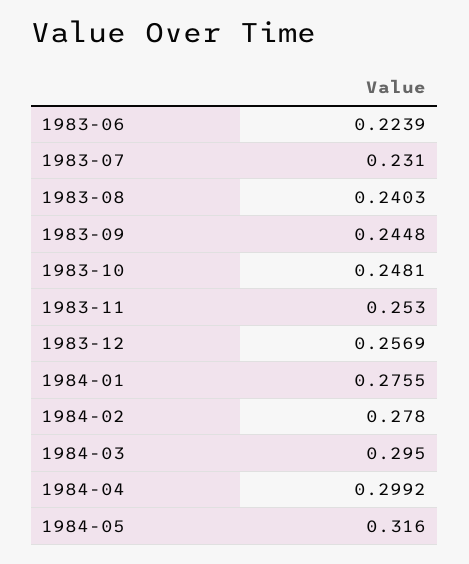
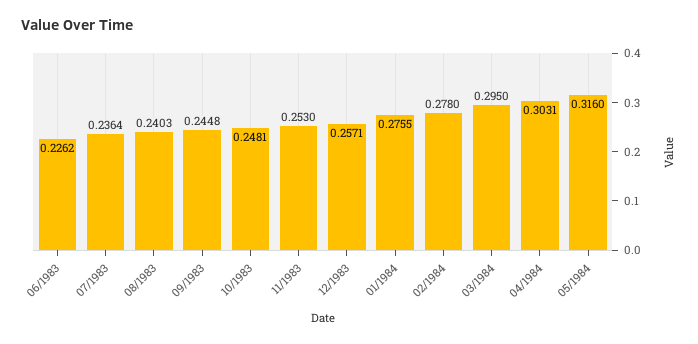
1983-06: 0.2239 -> 0.2262
1983-07: 0.231 -> 0.2364
1983-12: 0.2569 -> 0.2571
1984-04: 0.2992 -> 0.3031

